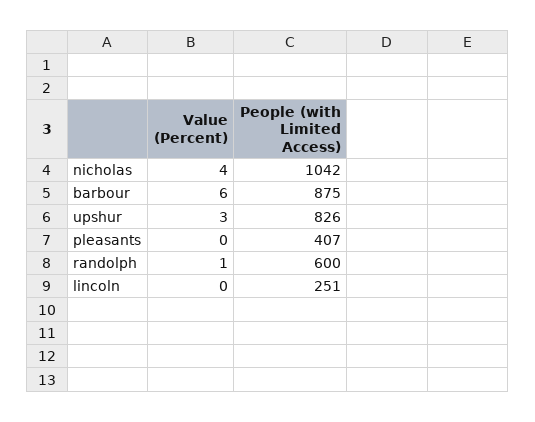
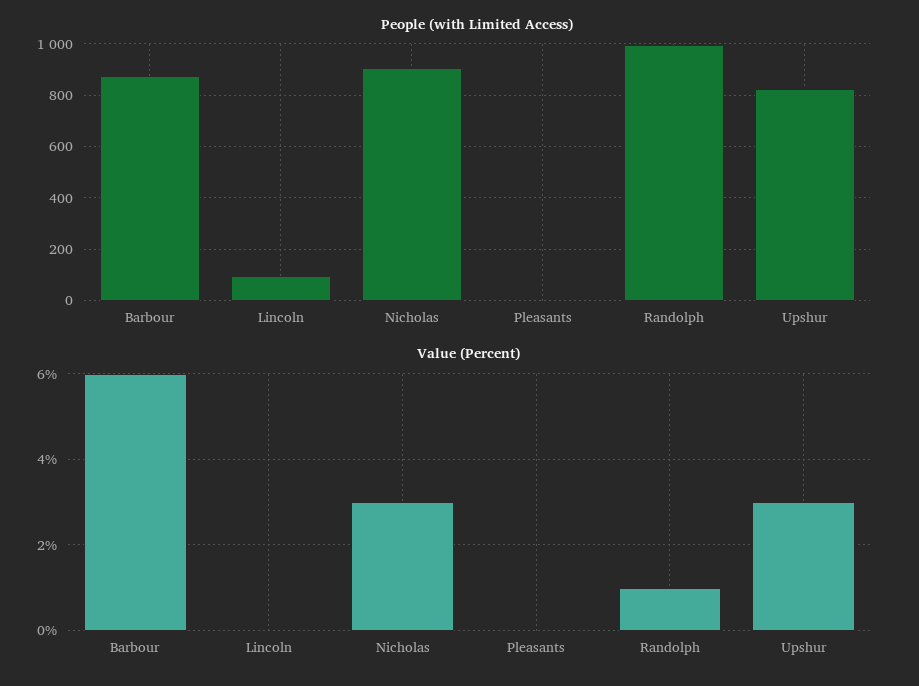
Value (Percent), nicholas: 4 -> 3
People (with Limited Access), nicholas: 1042 -> 900
People (with Limited Access), pleasants: 407 -> 0
People (with Limited Access), randolph: 600 -> 1000
People (with Limited Access), lincoln: 251 -> 100

